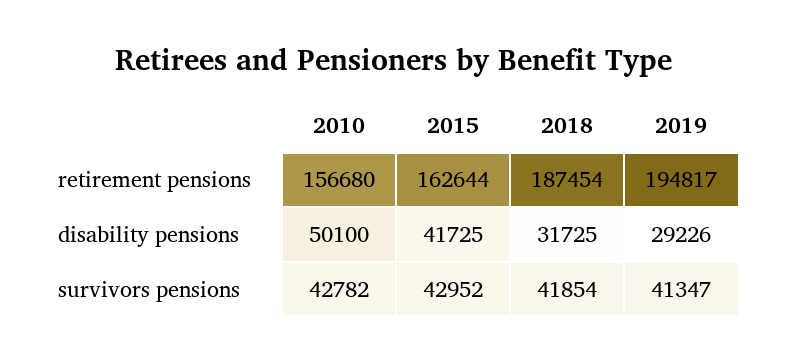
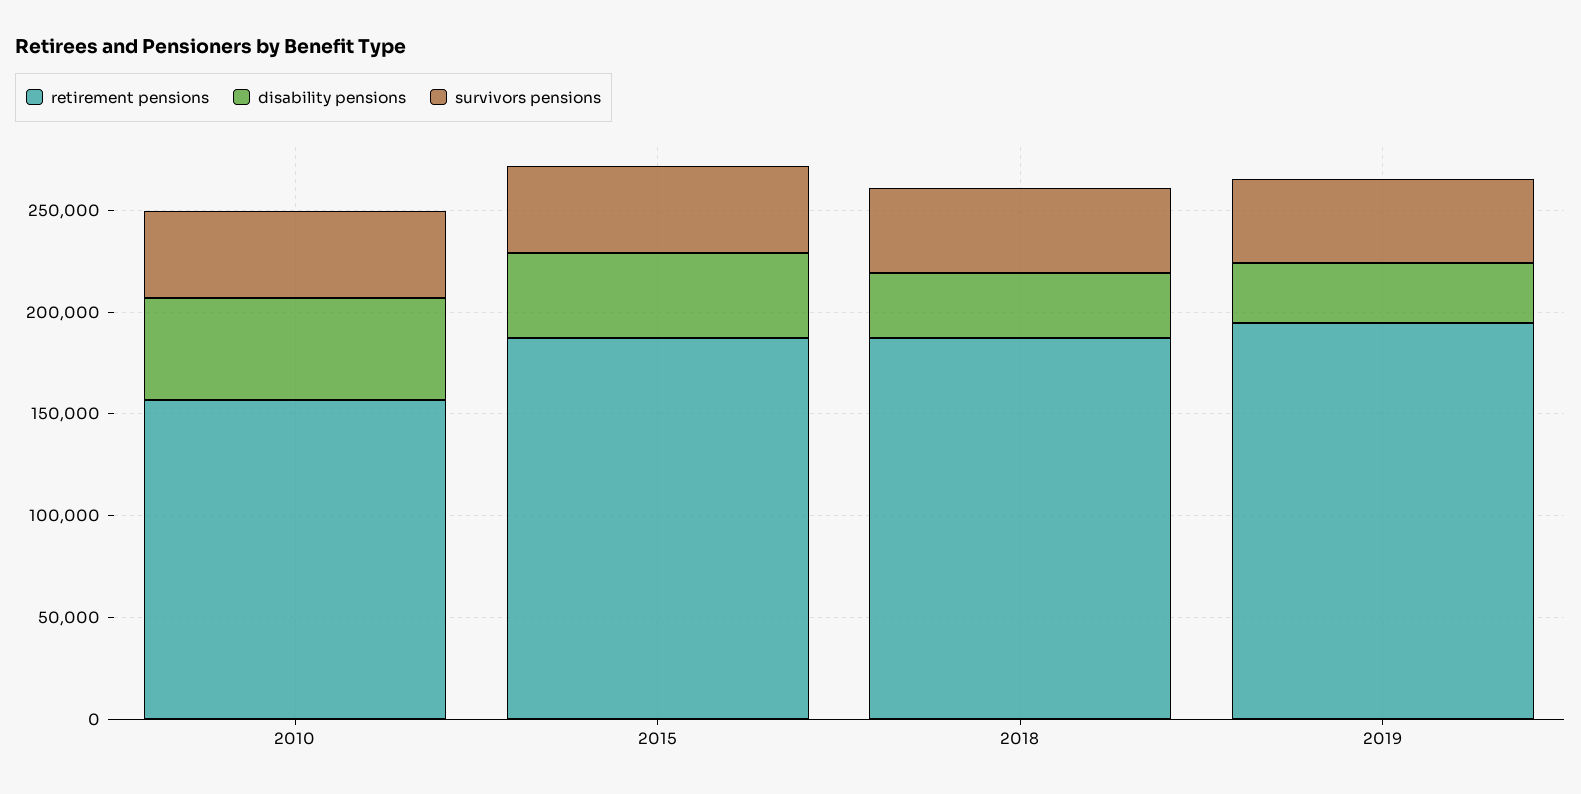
retirement pensions, 2015: 162644 -> 190000

